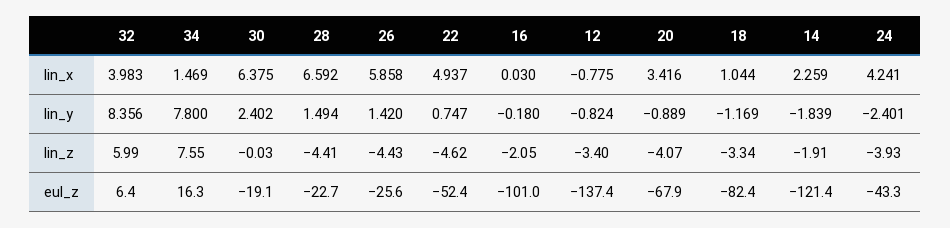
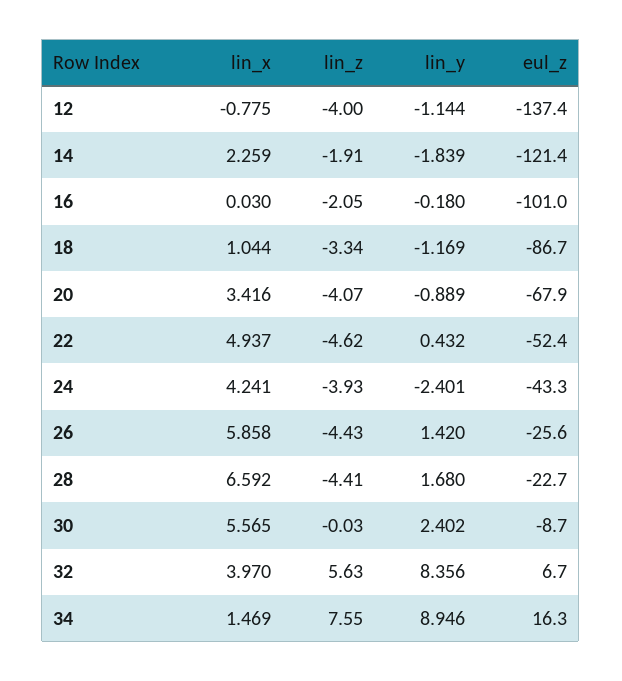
32, lin_x: 3.983 -> 3.97
30, lin_x: 6.375 -> 5.565
34, lin_y: 7.8 -> 8.946
28, lin_y: 1.494 -> 1.68
22, lin_y: 0.747 -> 0.432
12, lin_y: -0.824 -> -1.144
32, lin_z: 5.99 -> 5.63
12, lin_z: -3.4 -> -4
32, eul_z: 6.4 -> 6.7
30, eul_z: -19.1 -> -8.7
18, eul_z: -82.4 -> -86.7

